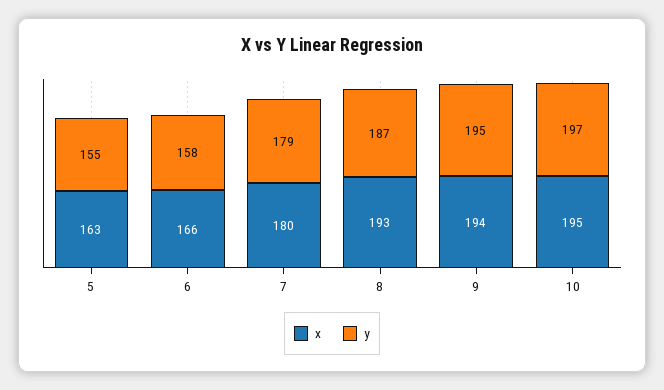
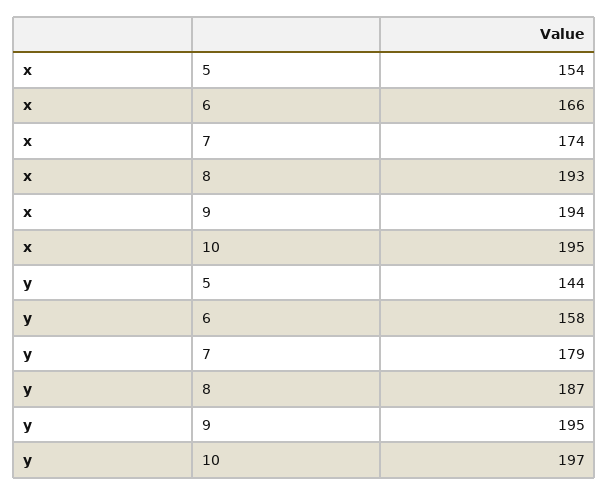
x, 5: 163 -> 154
y, 5: 155 -> 144
x, 7: 180 -> 174

